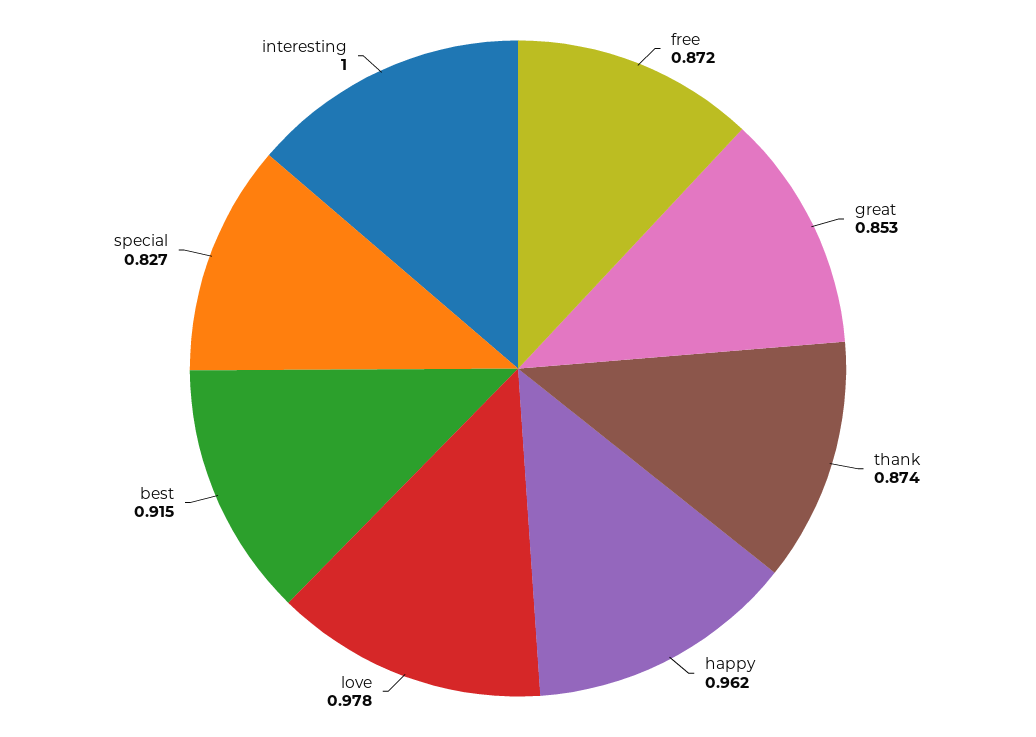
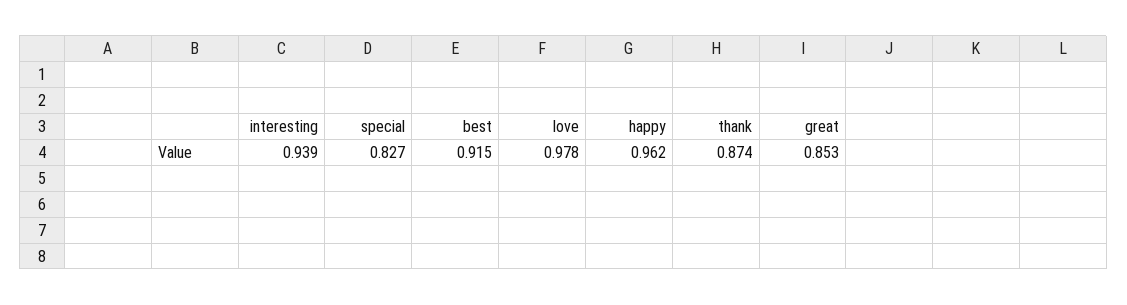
free: 0.872 -> none
interesting: 1 -> 0.939

